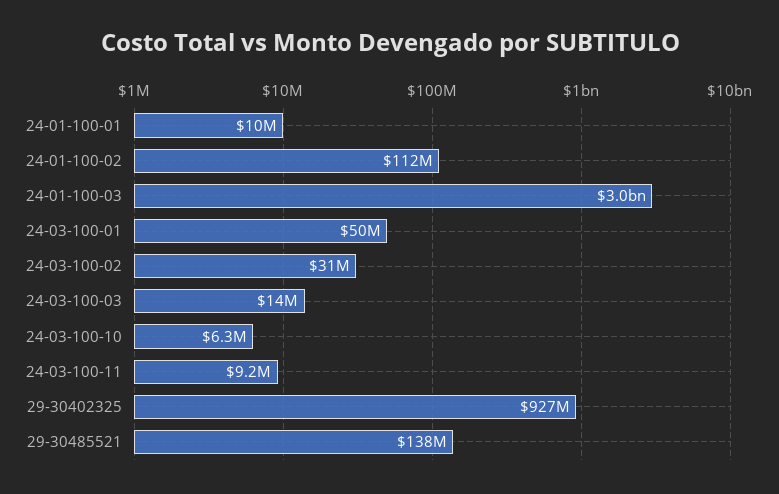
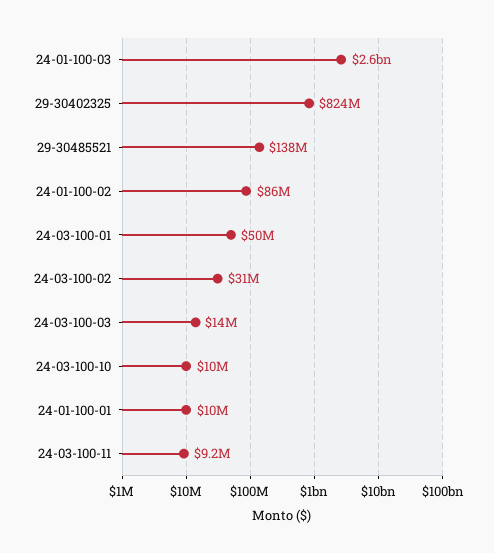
24-01-100-02: 112000000 -> 86000000
24-01-100-03: 3000000000 -> 2600000000
24-03-100-10: 6300000 -> 10000000
29-30402325: 927000000 -> 824000000

